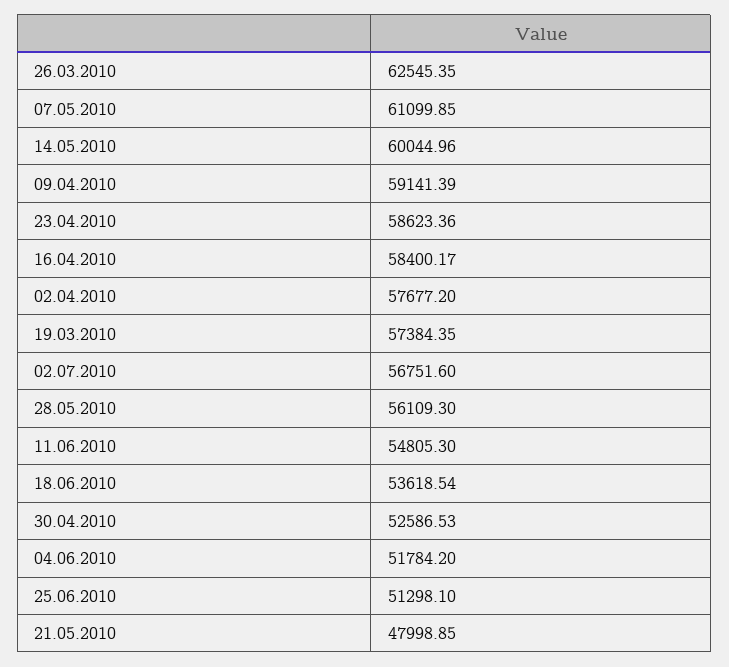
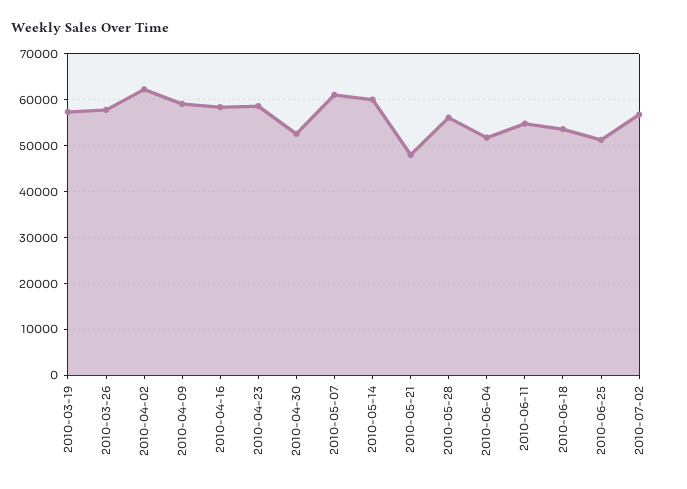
26.03.2010: 62545.35 -> 58000
02.04.2010: 57677.2 -> 62000

